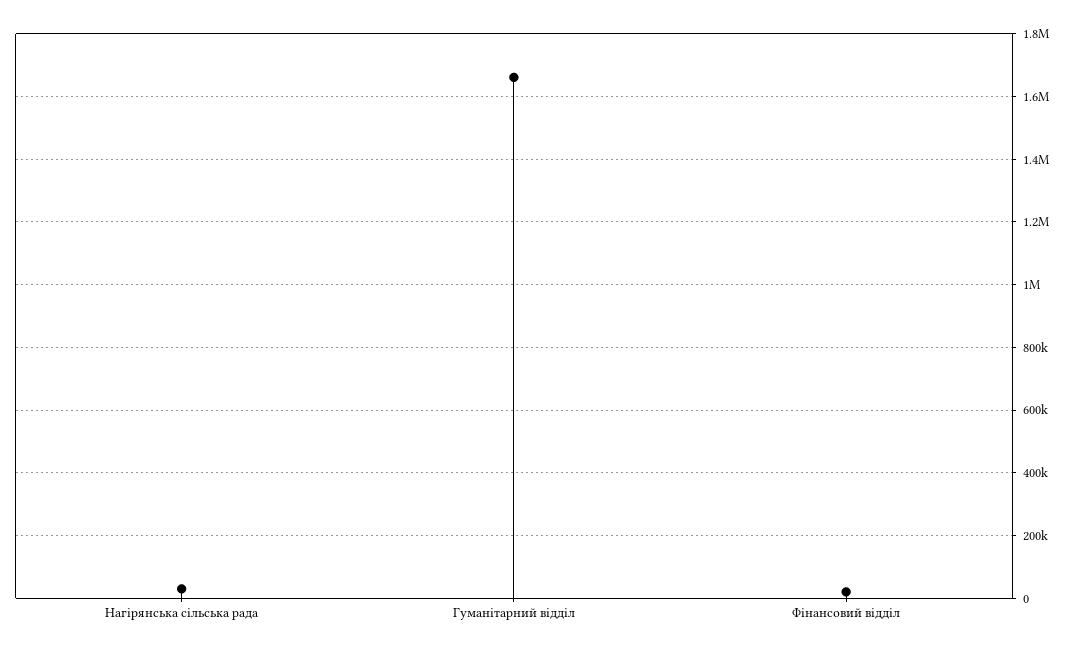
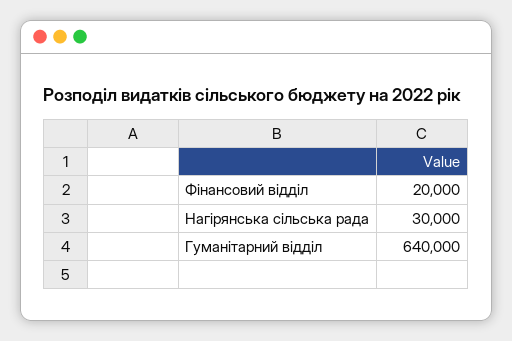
Гуманітарний відділ: 1660000 -> 640000

